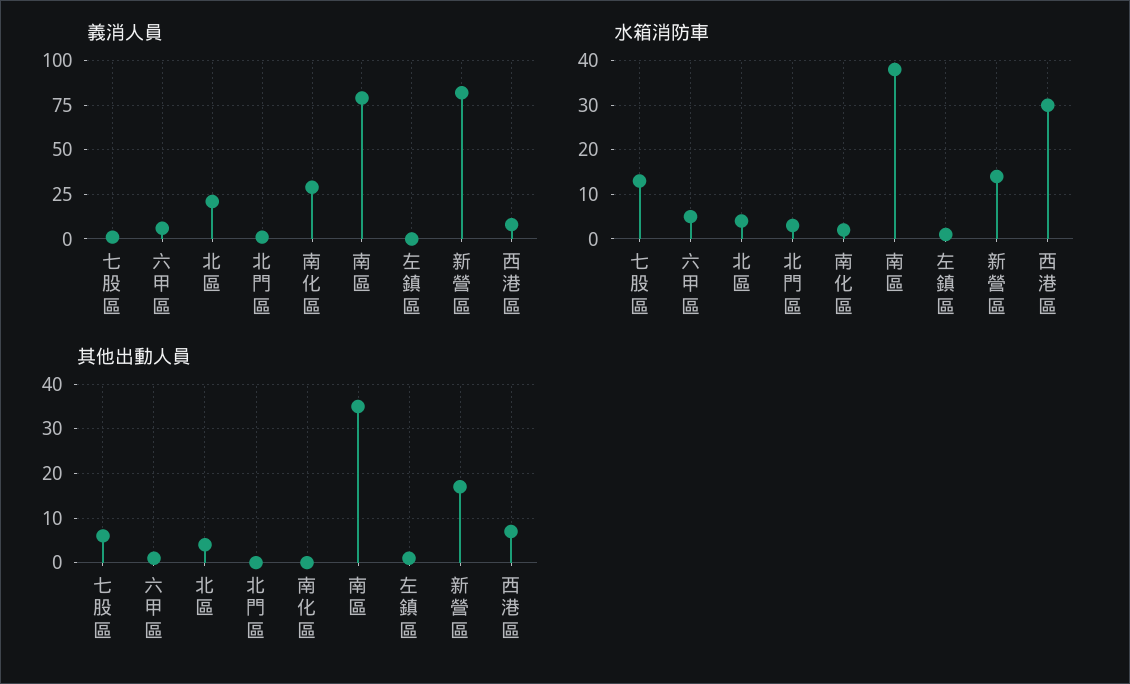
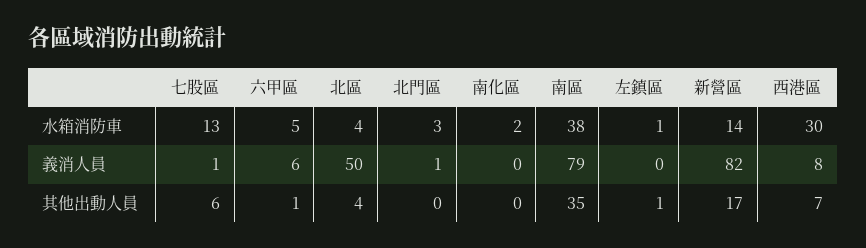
義消人員, 北區: 20 -> 50
義消人員, 南化區: 30 -> 0

